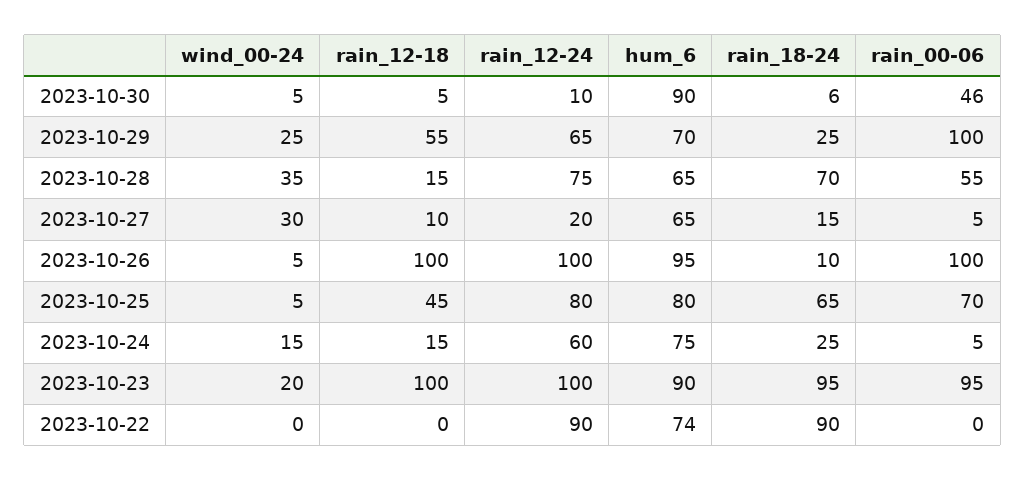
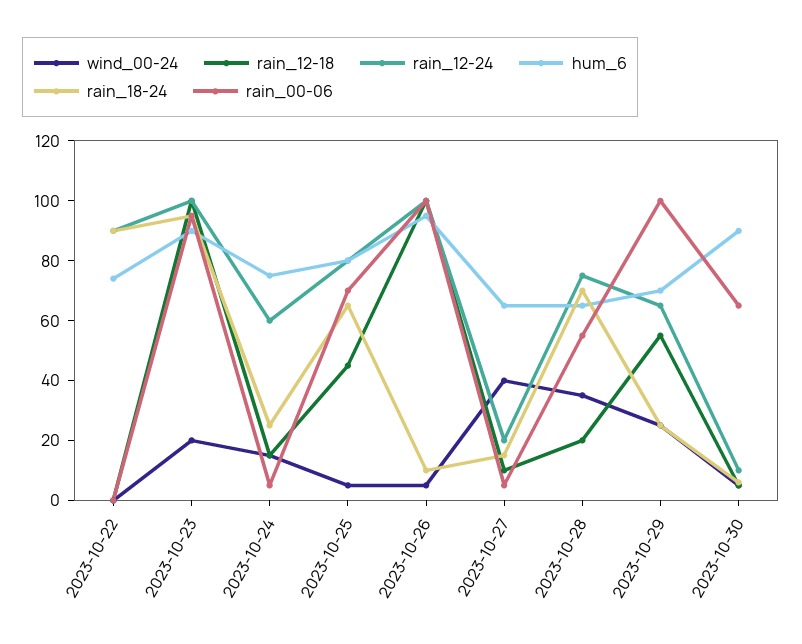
rain_00-06, 2023-10-30: 46 -> 65
rain_12-18, 2023-10-28: 15 -> 20
wind_00-24, 2023-10-27: 30 -> 40

